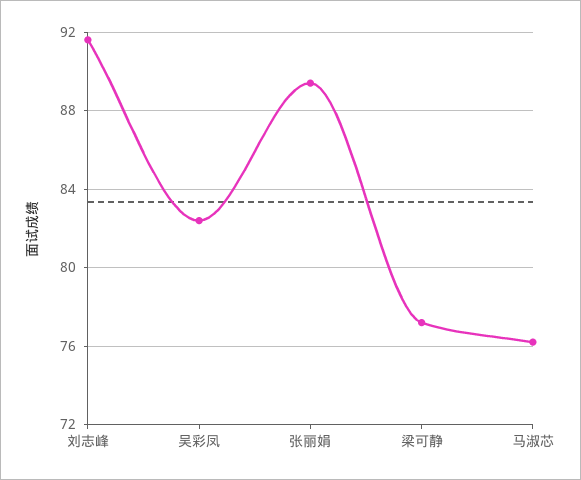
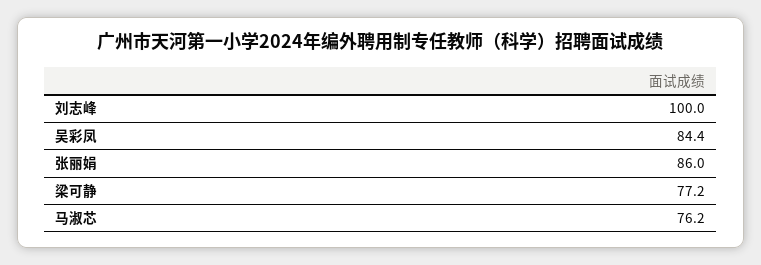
刘志峰: 91.5 -> 100
吴彩凤: 82.5 -> 84.4
张丽娟: 89.5 -> 86

